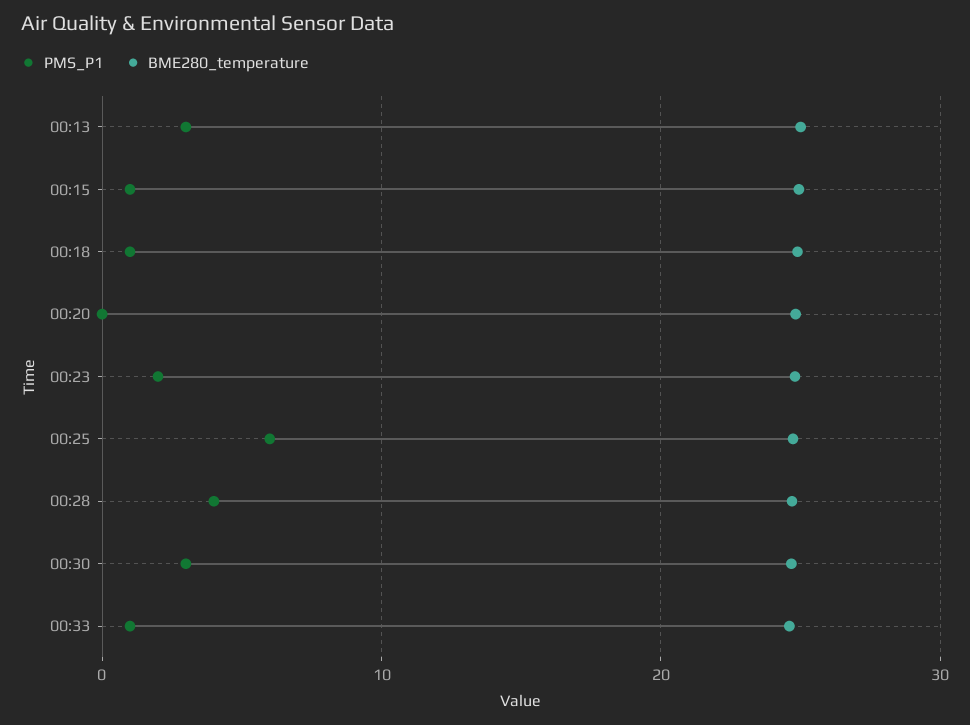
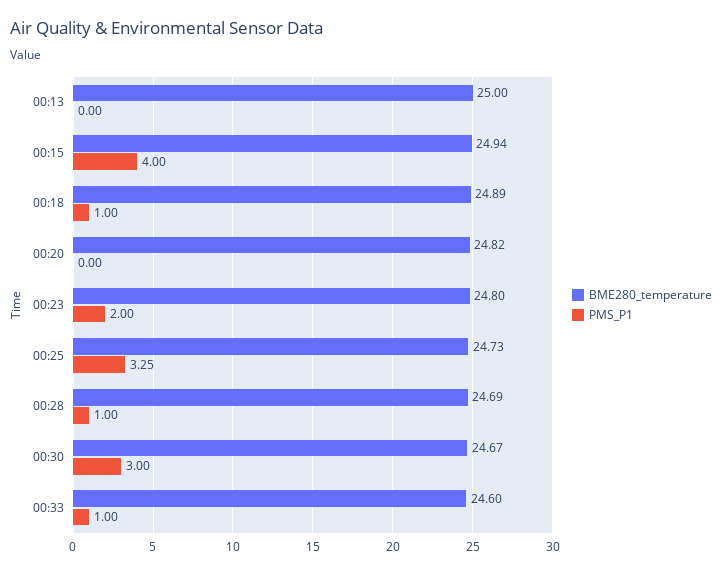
PMS_P1, 00:13: 3 -> 0
PMS_P1, 00:15: 1 -> 4
PMS_P1, 00:25: 6 -> 3.25
PMS_P1, 00:28: 4 -> 1

